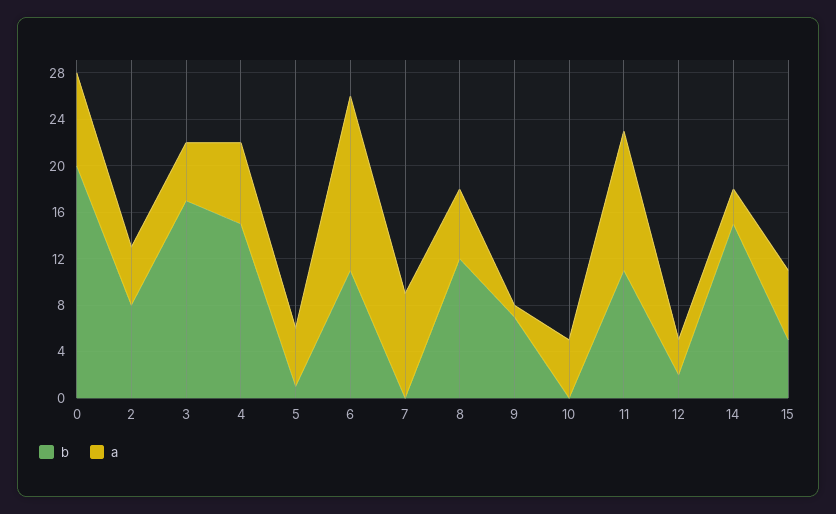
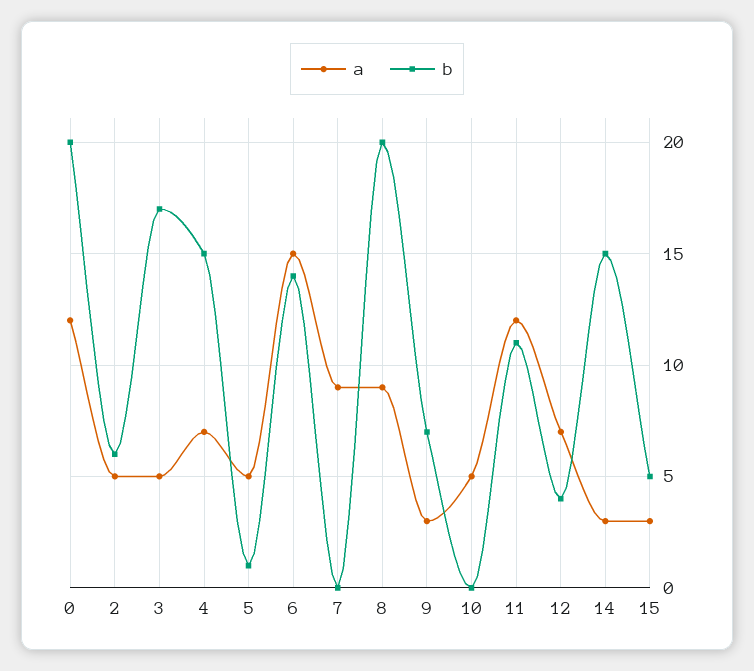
a, 0: 8 -> 12
b, 2: 8 -> 6
b, 6: 11 -> 14
b, 8: 12 -> 20
a, 8: 6 -> 9
a, 9: 1 -> 3
b, 12: 2 -> 4
a, 12: 3 -> 7
a, 15: 6 -> 3

